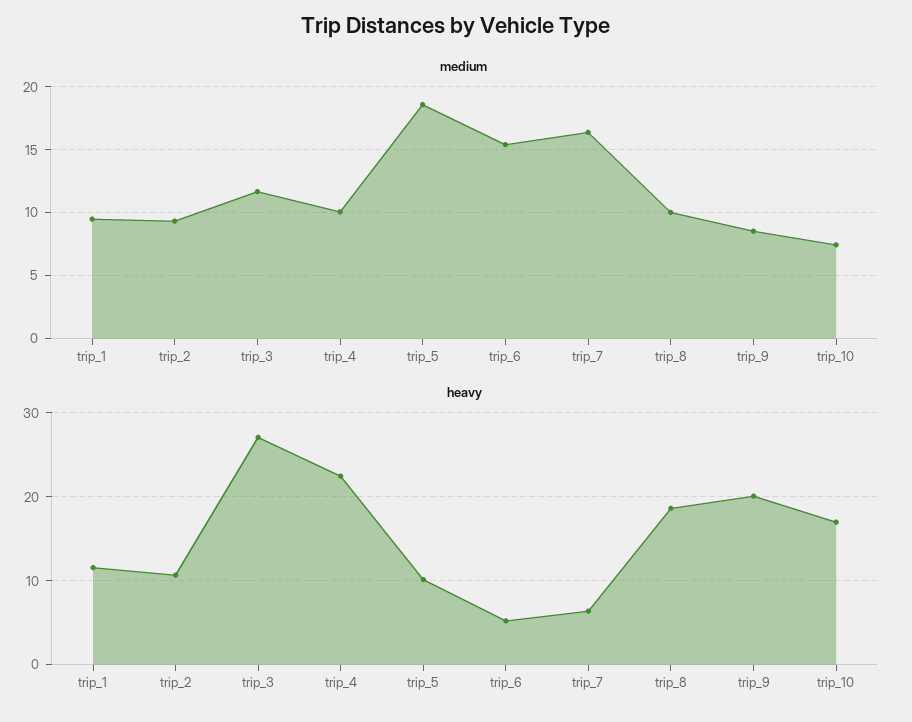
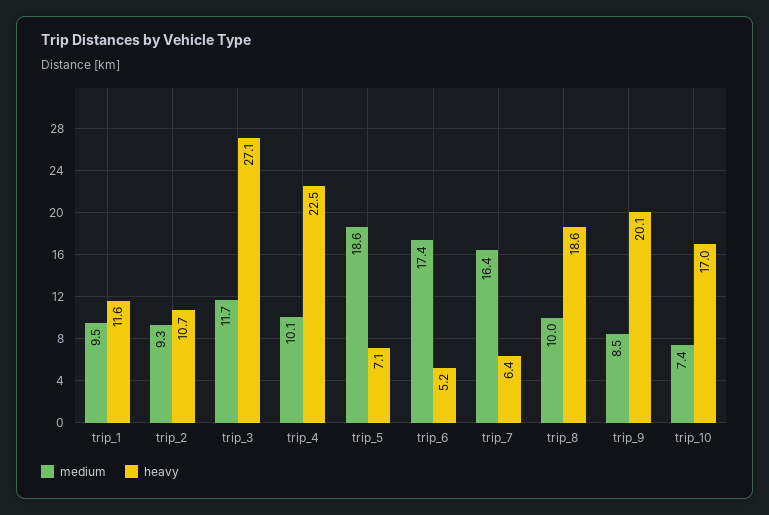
medium, trip_6: 15.5 -> 17.4
heavy, trip_5: 10 -> 7.1

